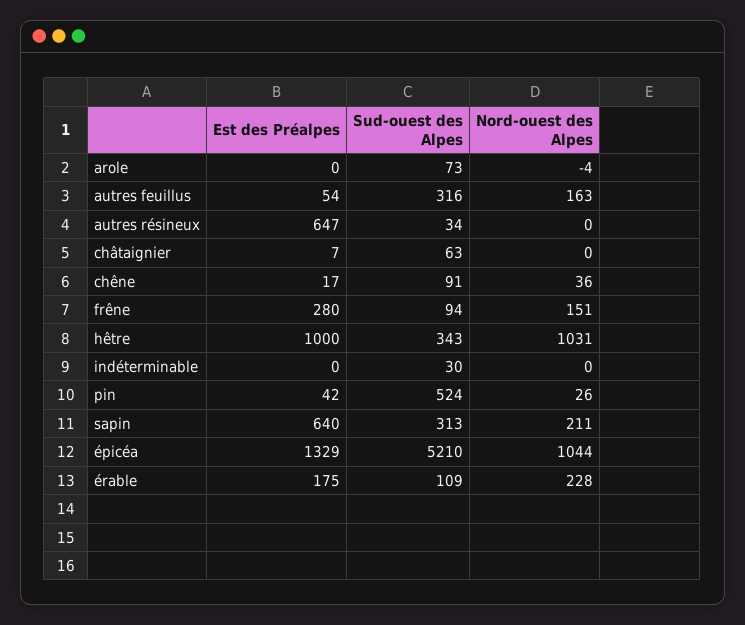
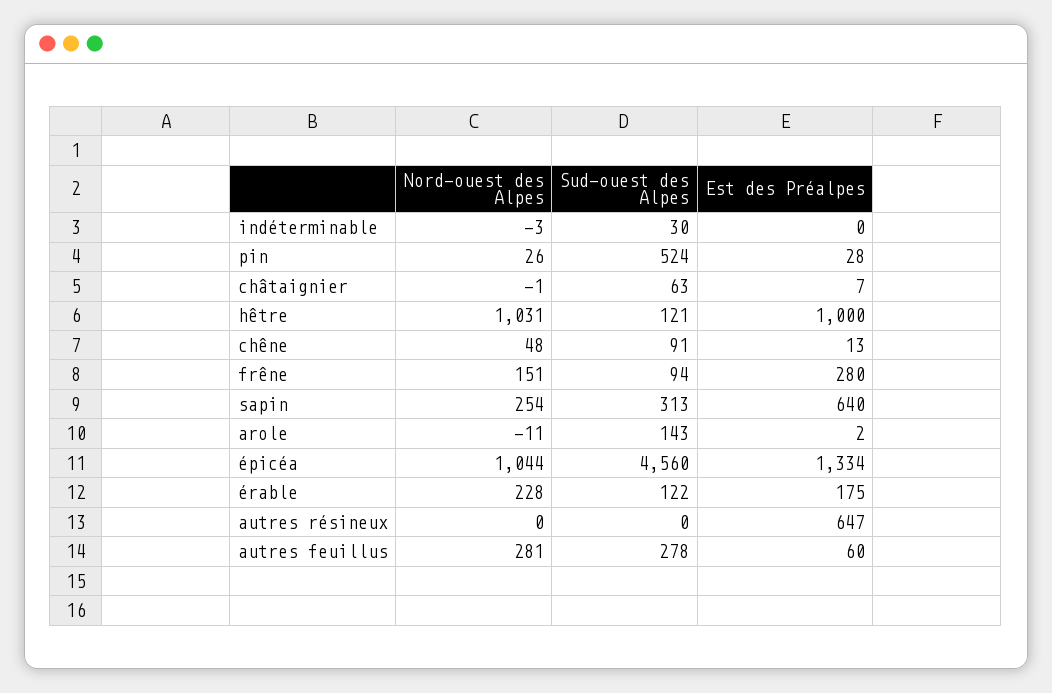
Est des Préalpes, arole: 0 -> 2
Sud-ouest des Alpes, arole: 73 -> 143
Nord-ouest des Alpes, arole: -4 -> -11
Est des Préalpes, autres feuillus: 54 -> 60
Sud-ouest des Alpes, autres feuillus: 316 -> 278
Nord-ouest des Alpes, autres feuillus: 163 -> 281
Sud-ouest des Alpes, autres résineux: 34 -> 0
Nord-ouest des Alpes, châtaignier: 0 -> -1
Est des Préalpes, chêne: 17 -> 13
Nord-ouest des Alpes, chêne: 36 -> 48
Sud-ouest des Alpes, hêtre: 343 -> 121
Nord-ouest des Alpes, indéterminable: 0 -> -3
Est des Préalpes, pin: 42 -> 28
Nord-ouest des Alpes, sapin: 211 -> 254
Est des Préalpes, épicéa: 1329 -> 1334
Sud-ouest des Alpes, épicéa: 5210 -> 4560
Sud-ouest des Alpes, érable: 109 -> 122

